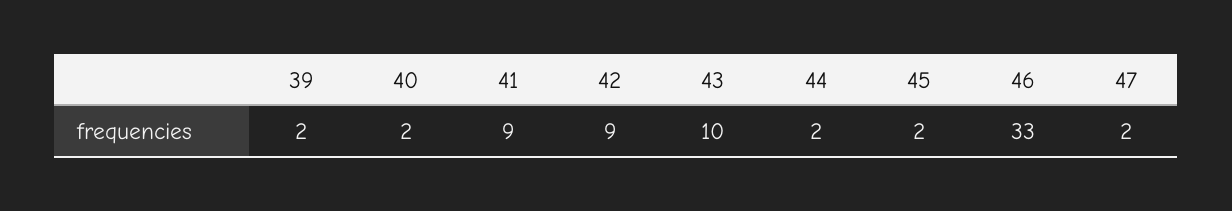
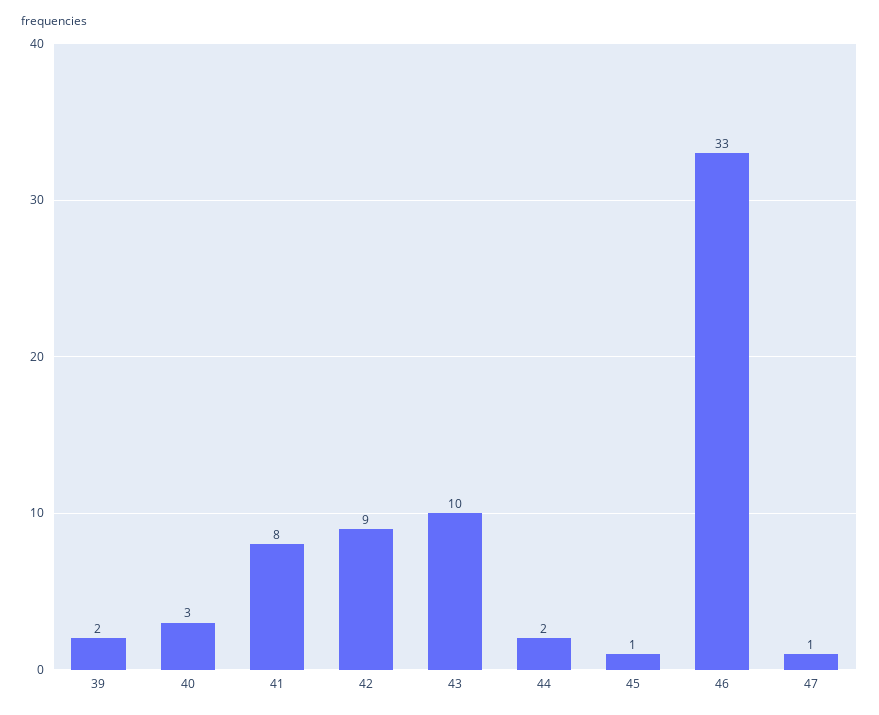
40: 2 -> 3
41: 9 -> 8
45: 2 -> 1
47: 2 -> 1

